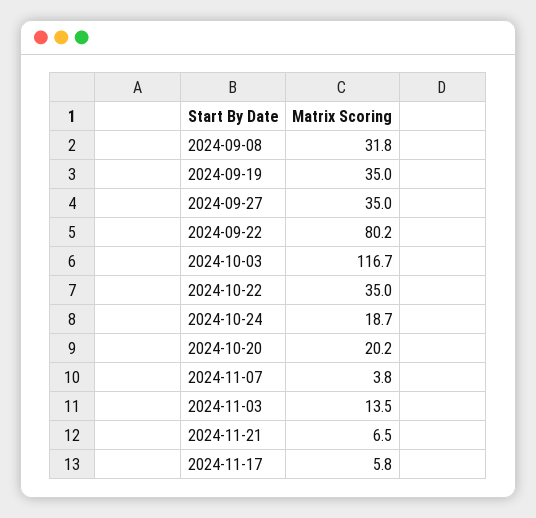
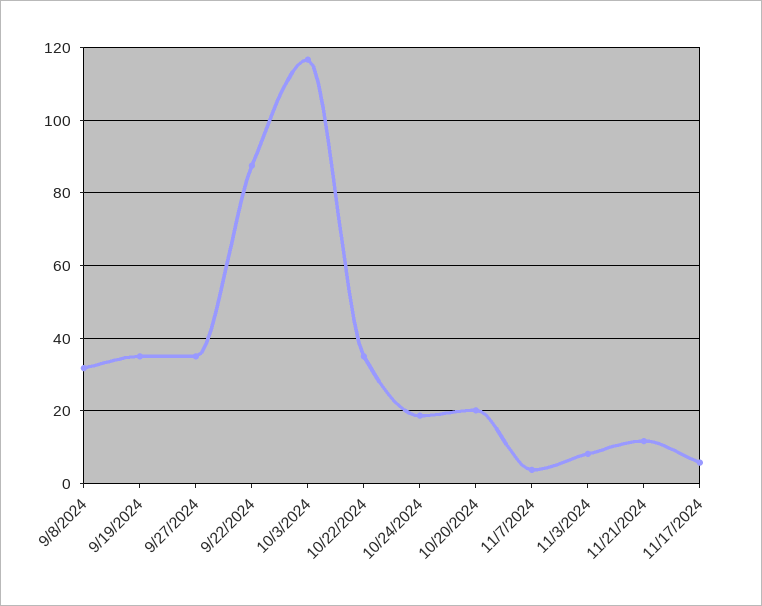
2024-09-22: 80.2 -> 88
2024-11-03: 13.5 -> 8
2024-11-21: 6.5 -> 12

